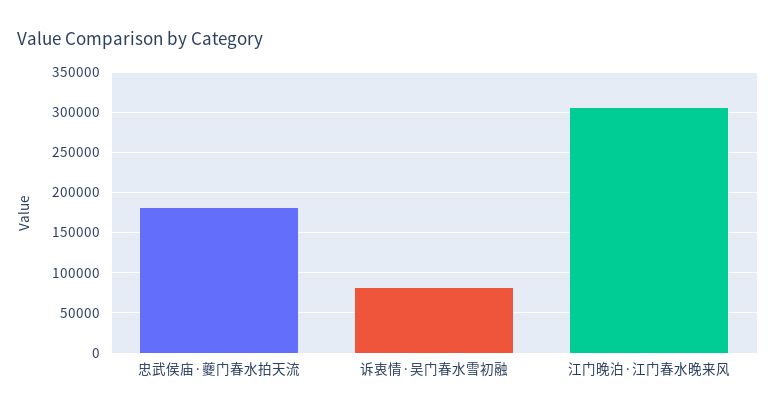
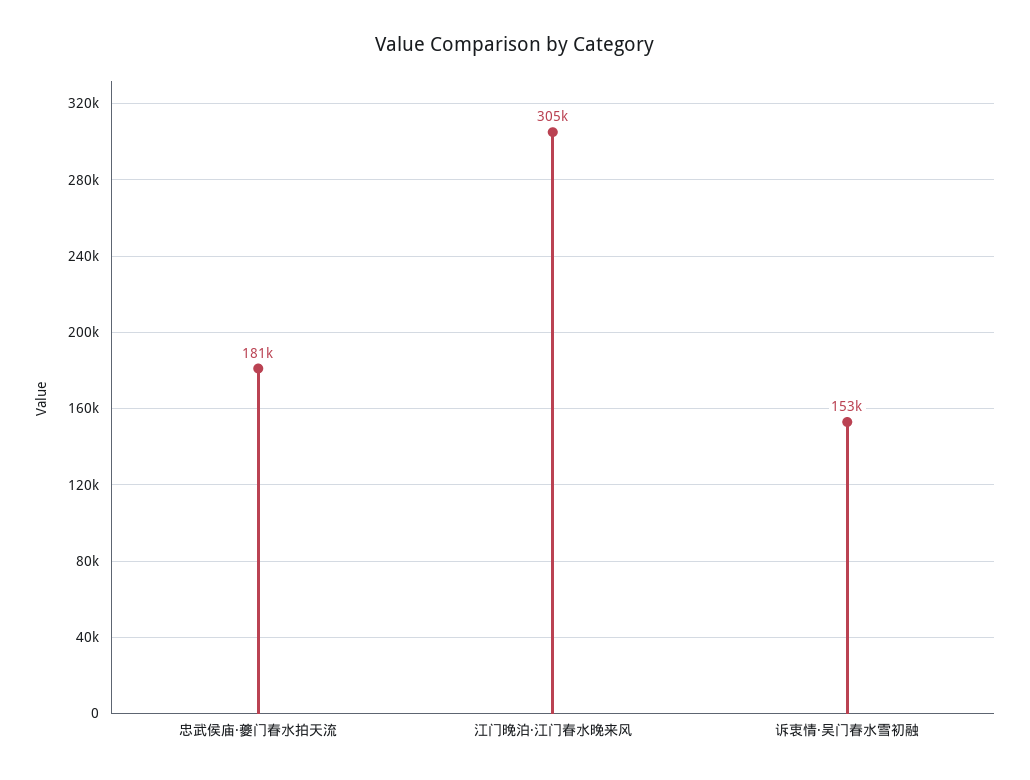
诉衷情·吴门春水雪初融: 80000 -> 153000

